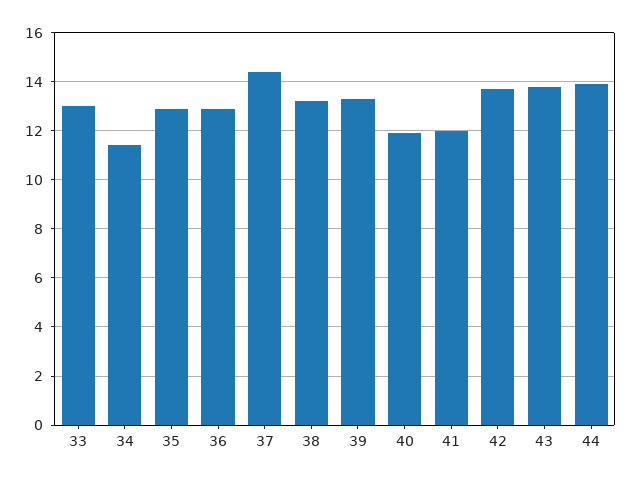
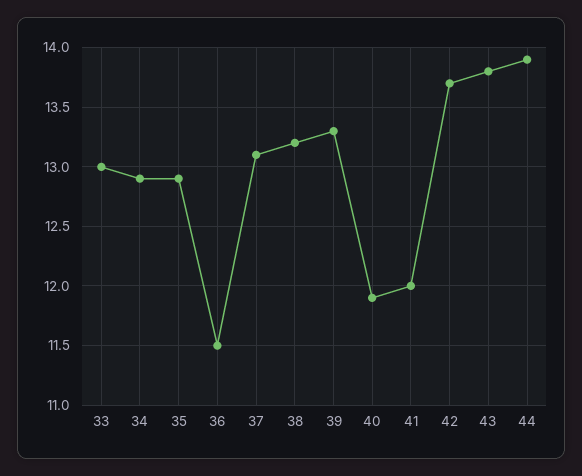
34: 11.5 -> 12.9
36: 13 -> 11.5
37: 14.5 -> 13.1

